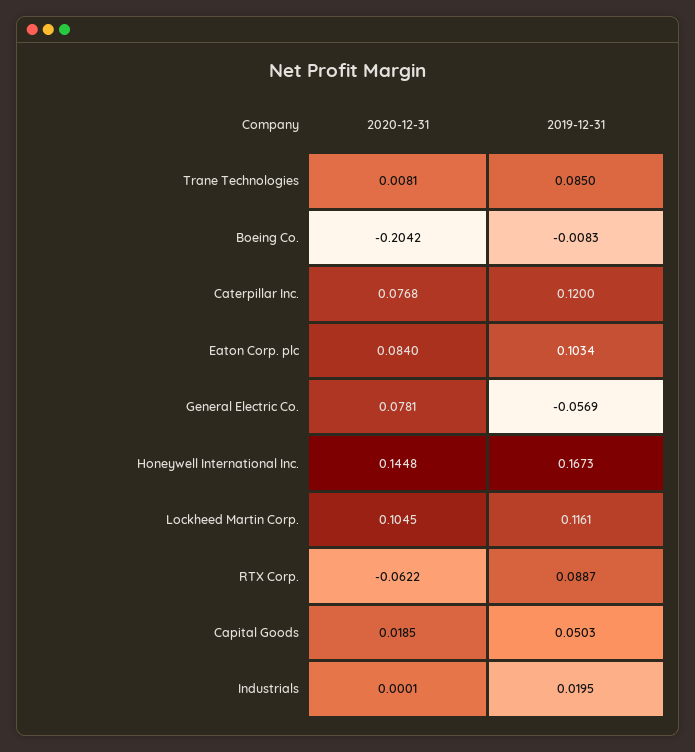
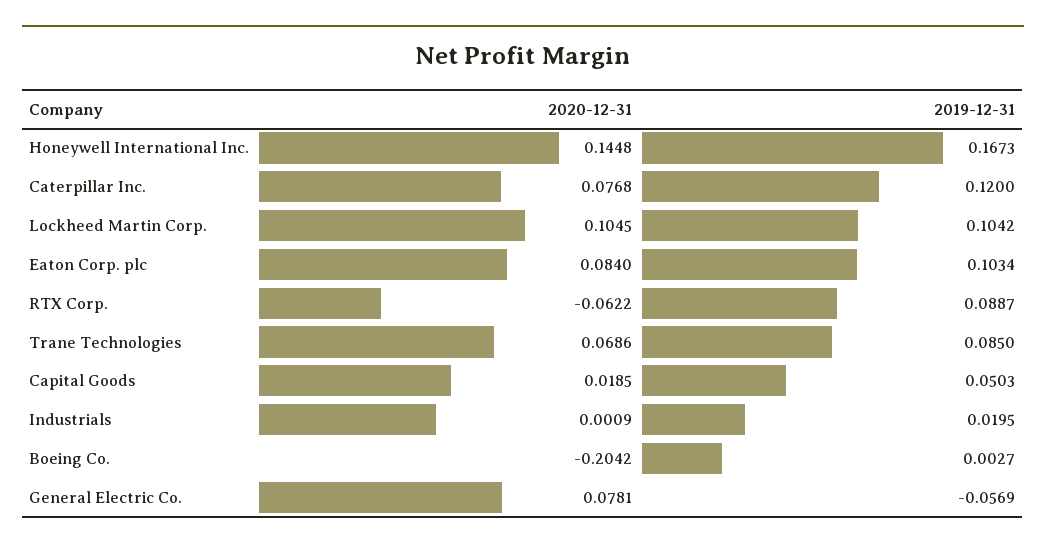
2020-12-31, Trane Technologies: 0.0081 -> 0.0686
2019-12-31, Boeing Co.: -0.0083 -> 0.0027
2019-12-31, Lockheed Martin Corp.: 0.1161 -> 0.1042
2020-12-31, Industrials: 0.0001 -> 0.0009

